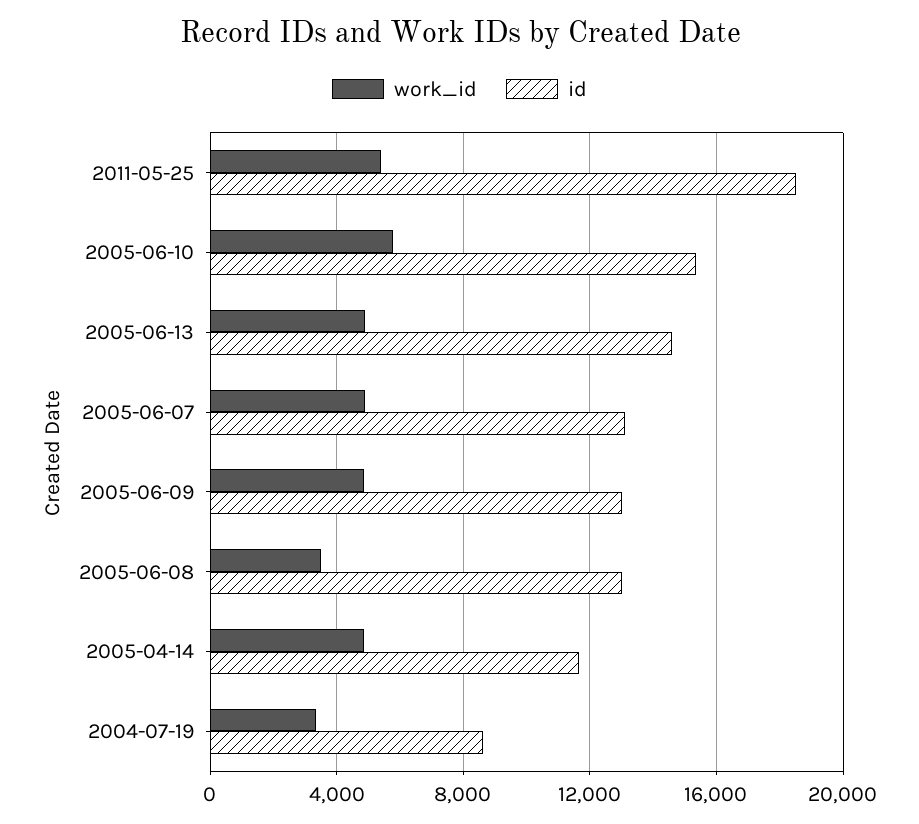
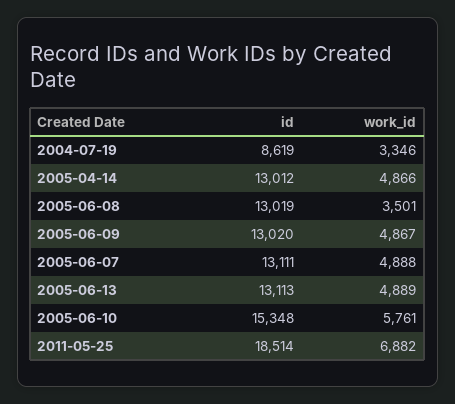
work_id, 2011-05-25: 5500 -> 6882
id, 2005-06-13: 14500 -> 13113
id, 2005-04-14: 11500 -> 13012

